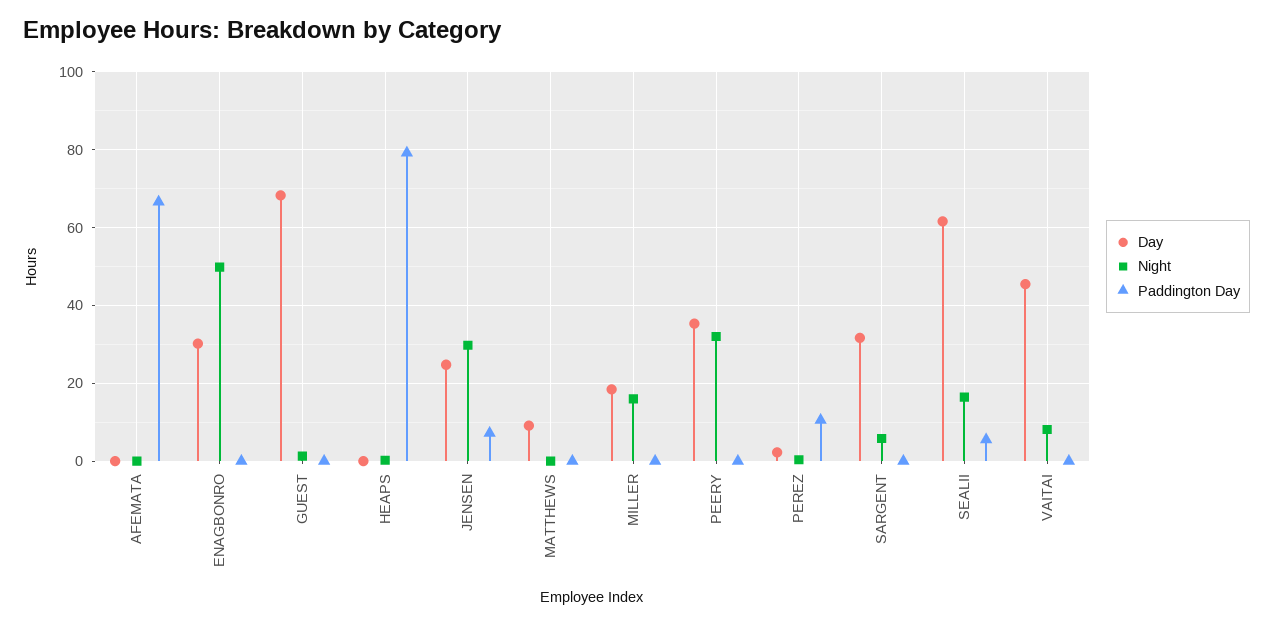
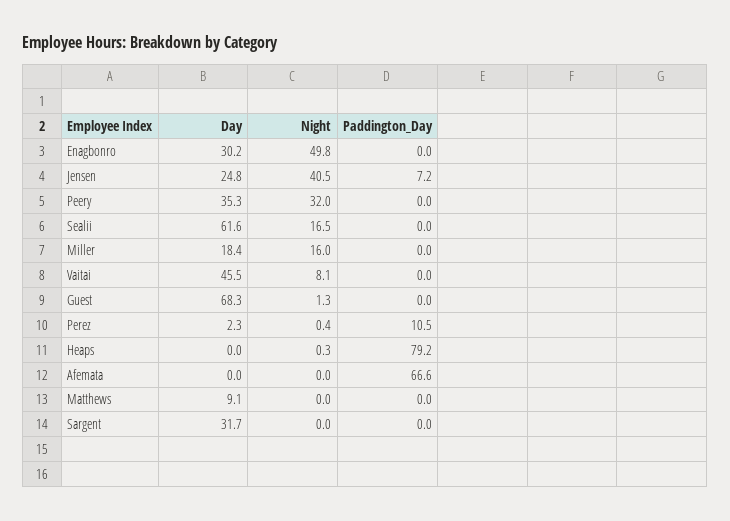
Night, JENSEN: 30 -> 40.5
Night, SARGENT: 6 -> 0
Paddington Day, SEALII: 6 -> 0

